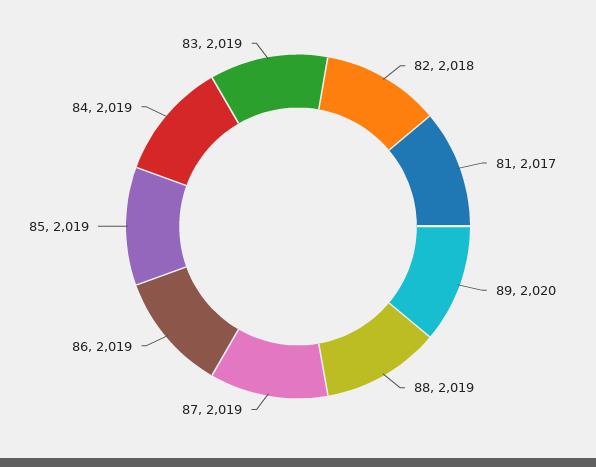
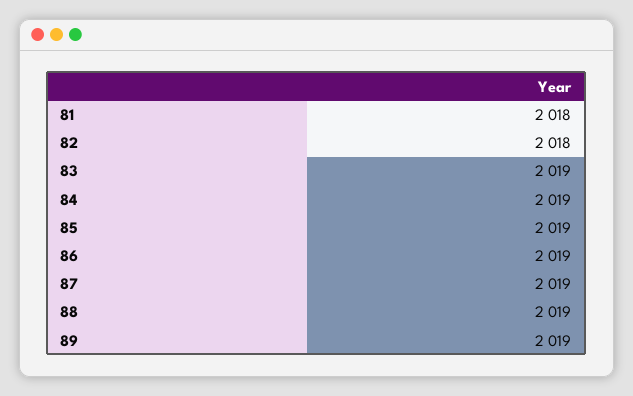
81: 2017 -> 2018
89: 2020 -> 2019

